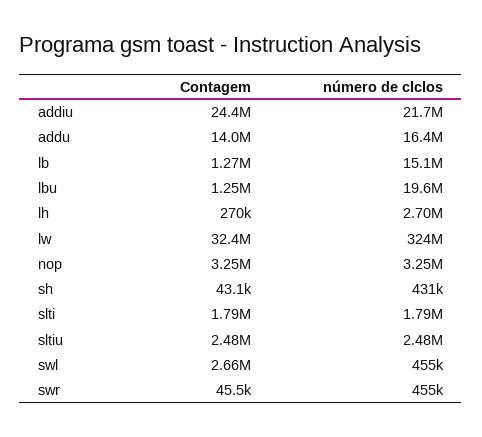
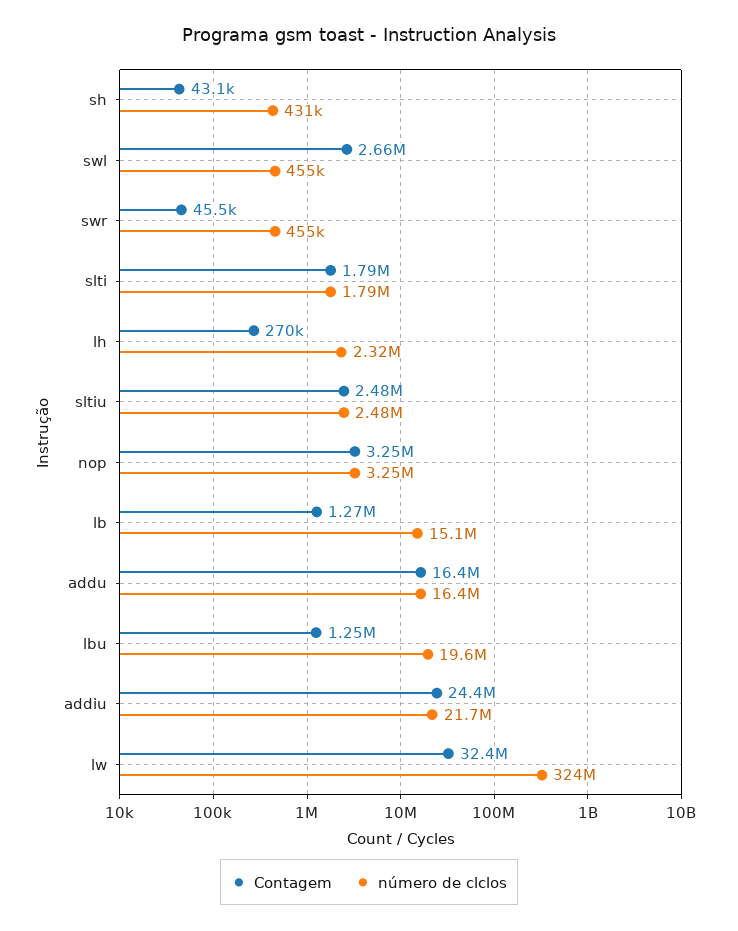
Contagem, addu: 14000000 -> 16400000
número de clclos, lh: 2700000 -> 2320000

